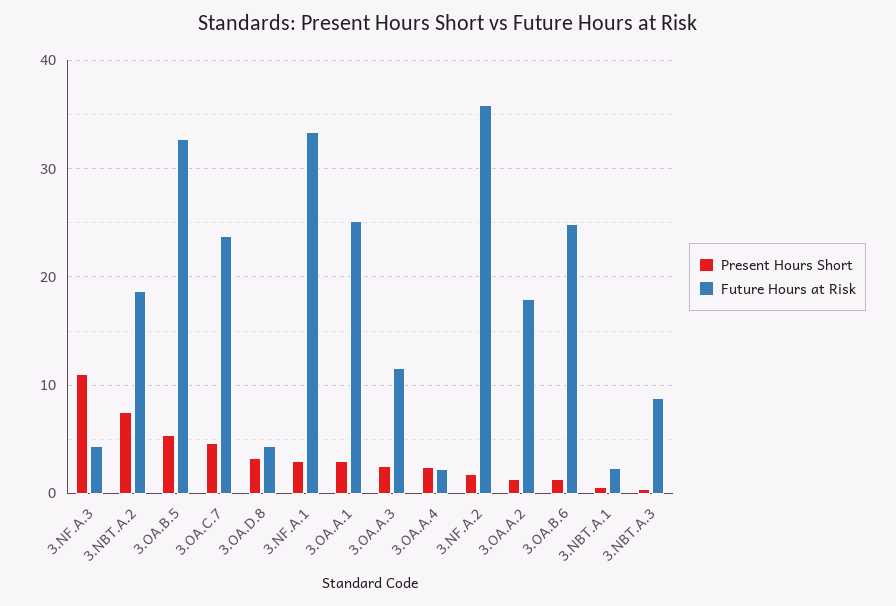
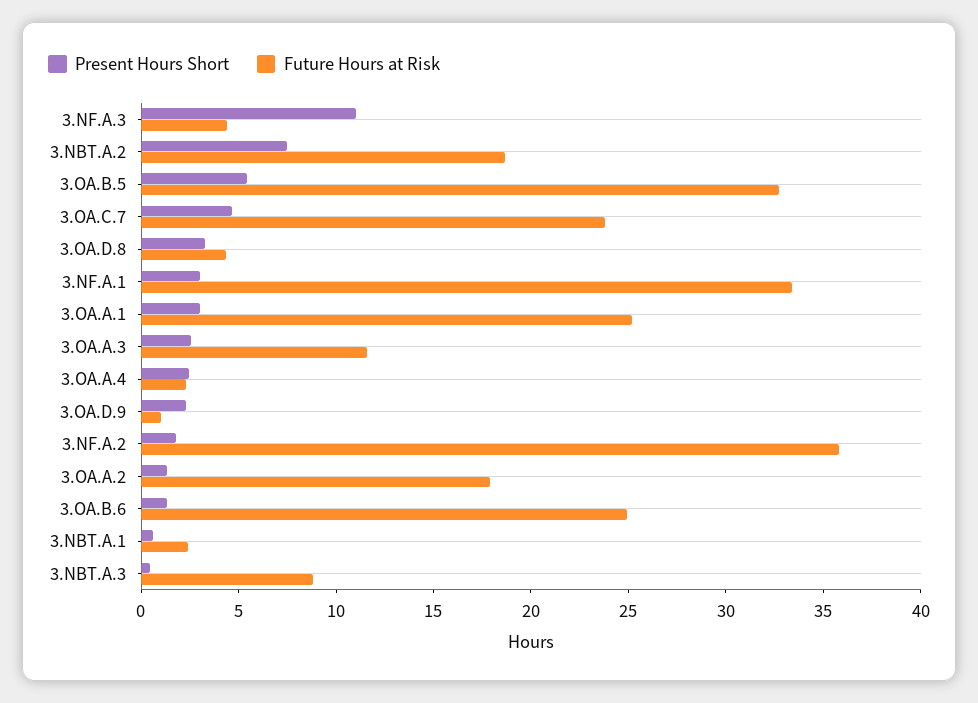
Present Hours Short, 3.OA.D.9: none -> 2
Future Hours at Risk, 3.OA.D.9: none -> 1

